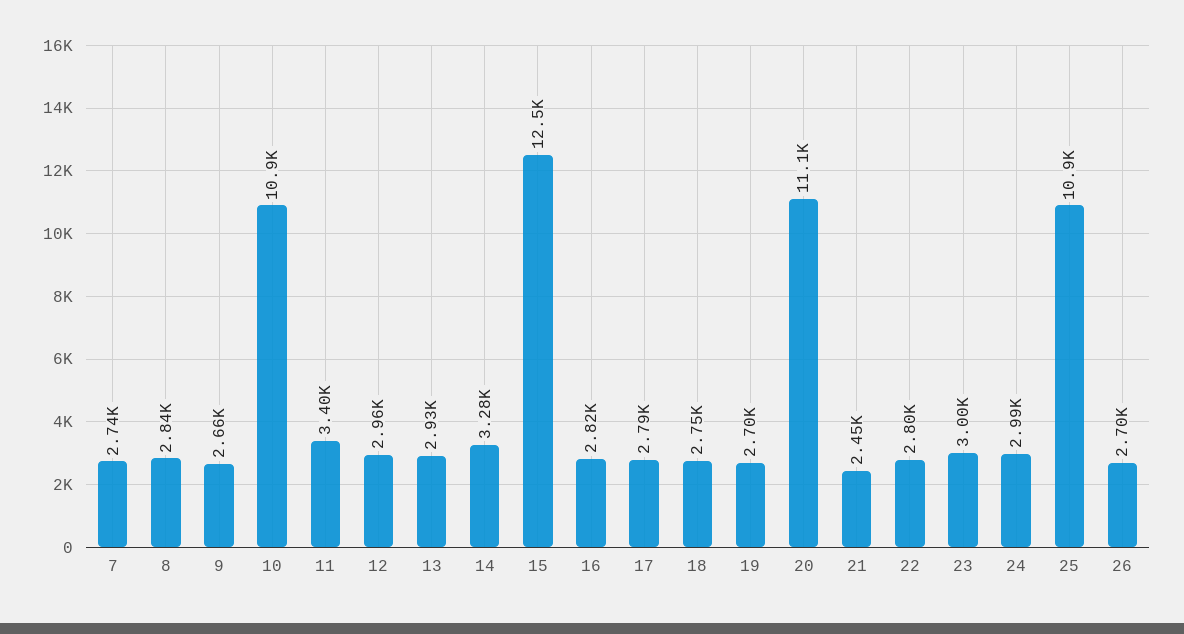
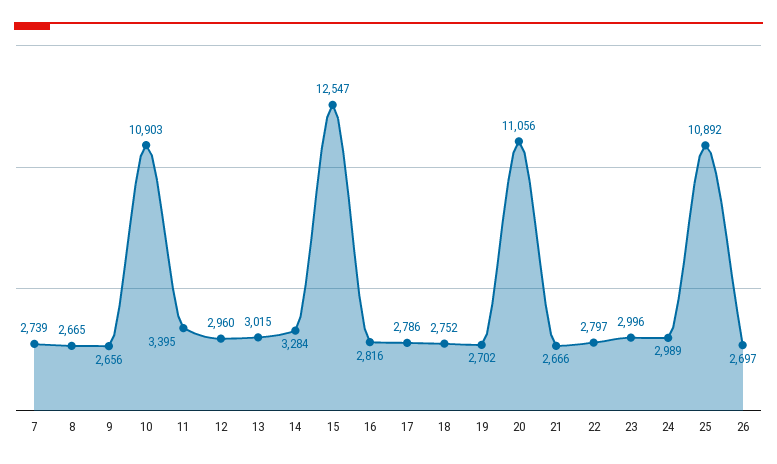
8: 2840 -> 2665
13: 2930 -> 3015
21: 2450 -> 2666

